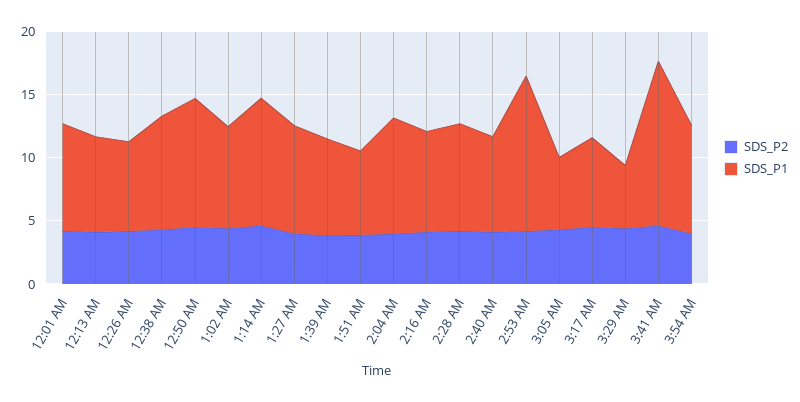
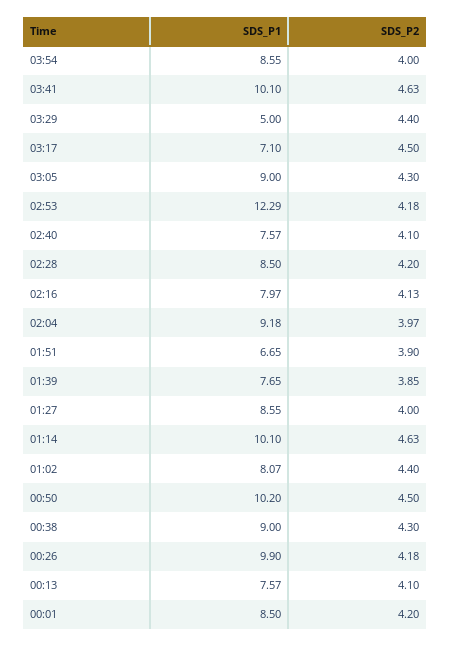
SDS_P1, 12:26 AM: 7 -> 9.9
SDS_P1, 3:05 AM: 6 -> 9
SDS_P1, 3:41 AM: 13 -> 10.1

